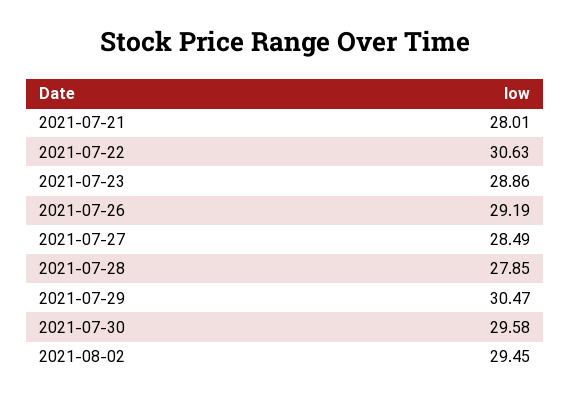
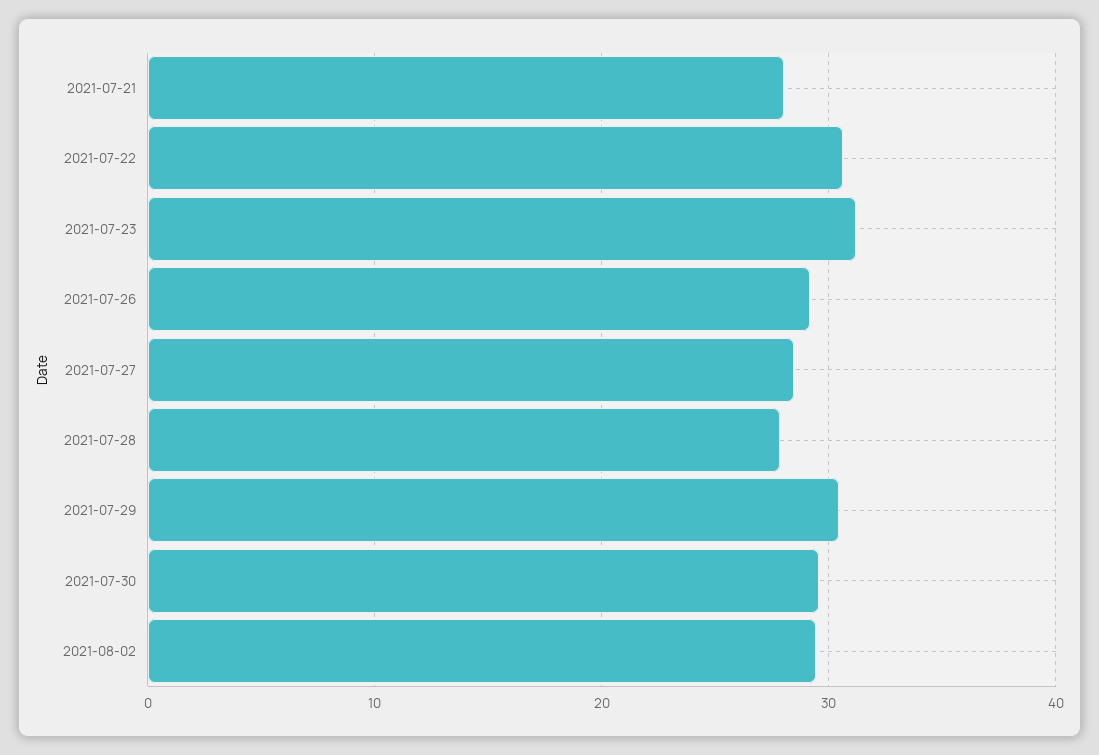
2021-07-23: 28.86 -> 31

